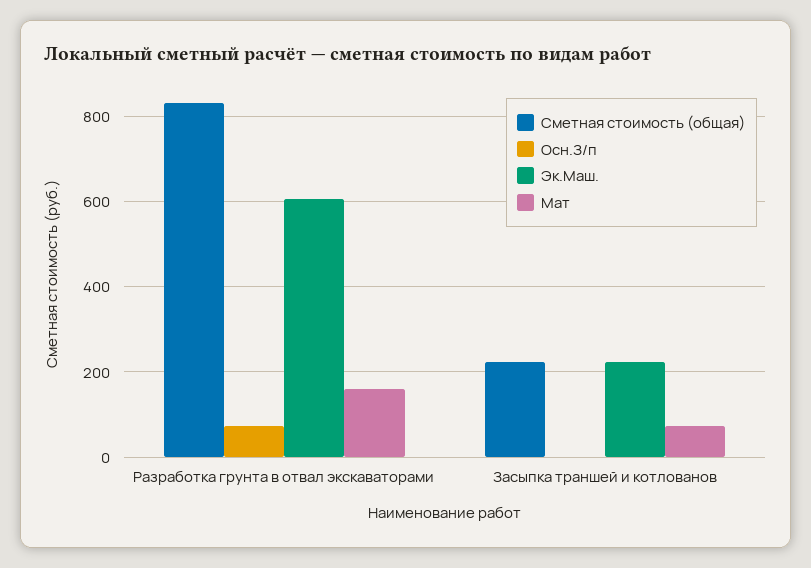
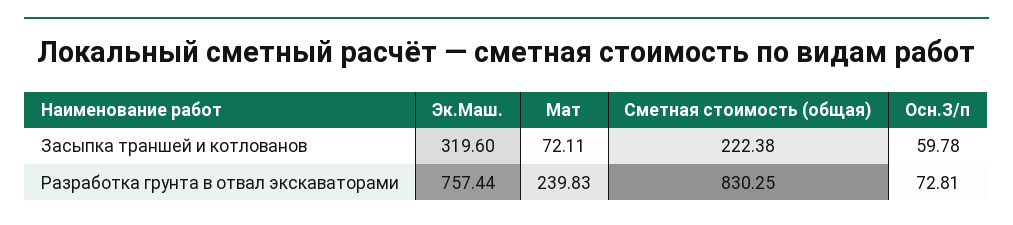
Эк.Маш., Разработка грунта в отвал экскаваторами: 600 -> 757.44
Мат, Разработка грунта в отвал экскаваторами: 160 -> 239.83
Осн.З/п, Засыпка траншей и котлованов: 0 -> 59.78
Эк.Маш., Засыпка траншей и котлованов: 220 -> 319.6

